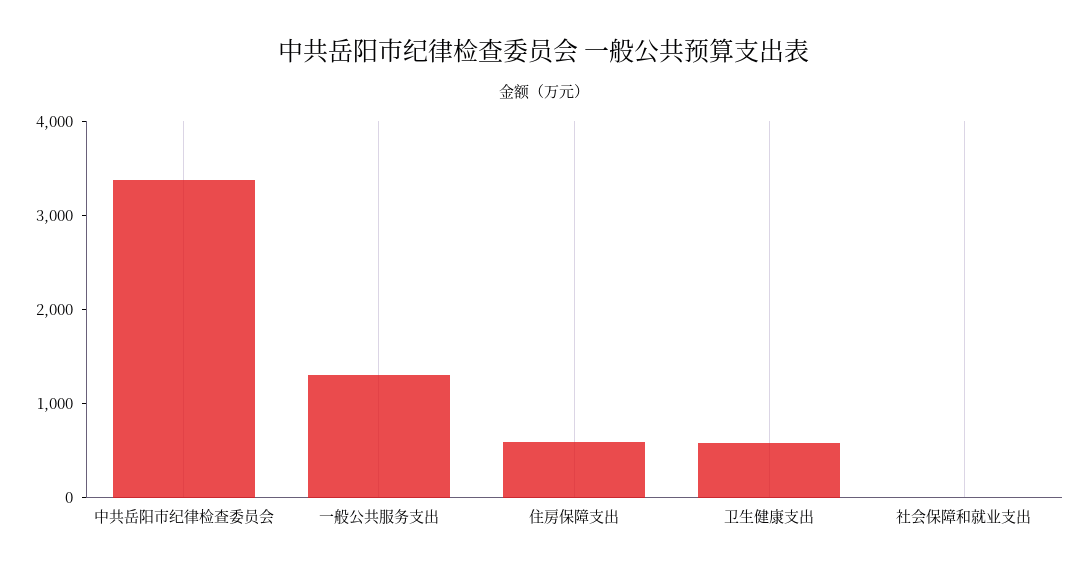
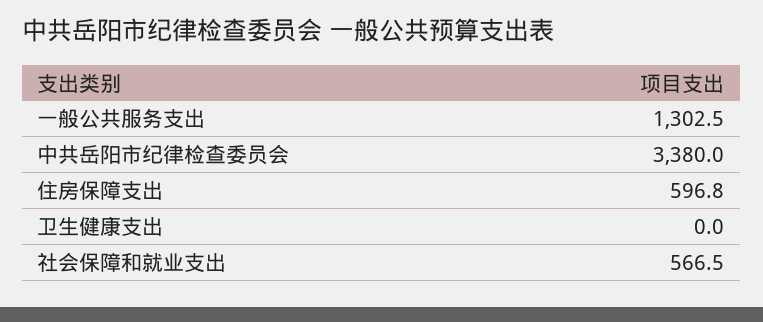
卫生健康支出: 600 -> 0
社会保障和就业支出: 0 -> 566.5

